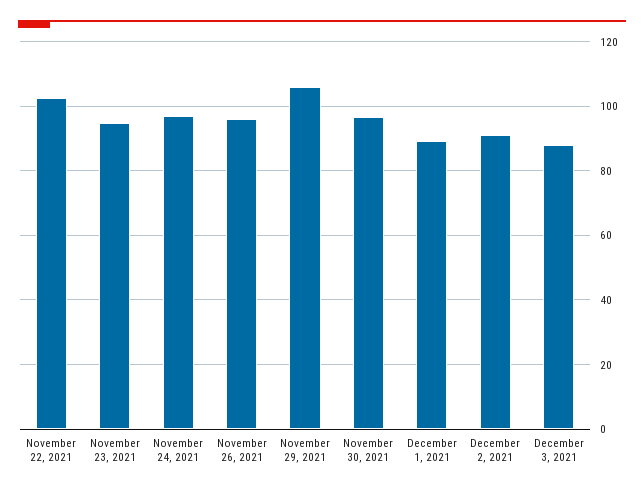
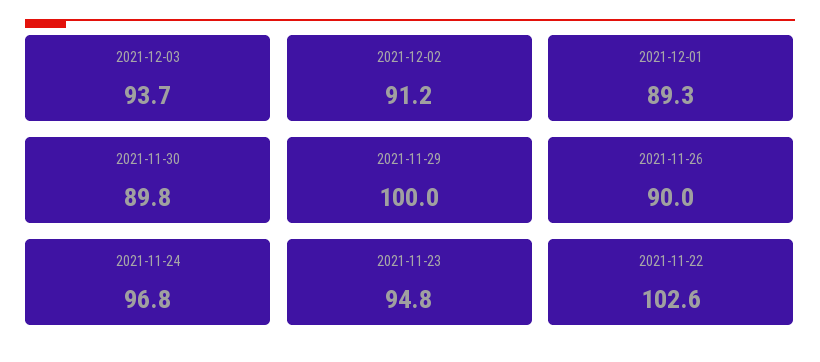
November 26, 2021: 96 -> 90
November 29, 2021: 106 -> 100
November 30, 2021: 96 -> 89.8
December 3, 2021: 88 -> 93.7

